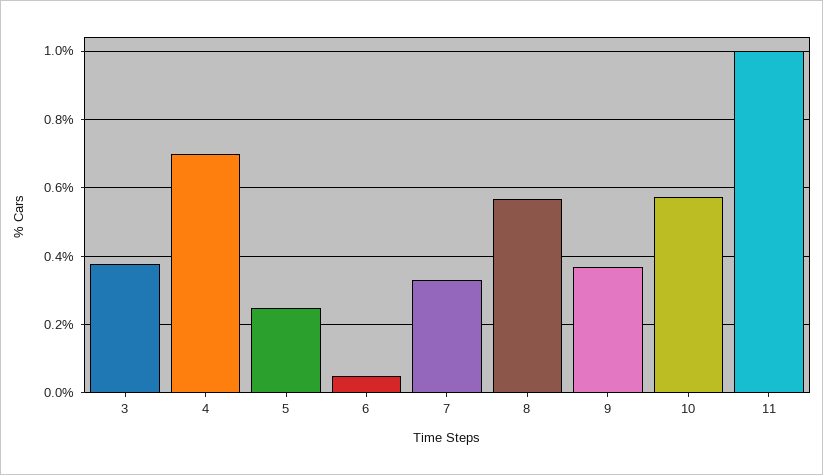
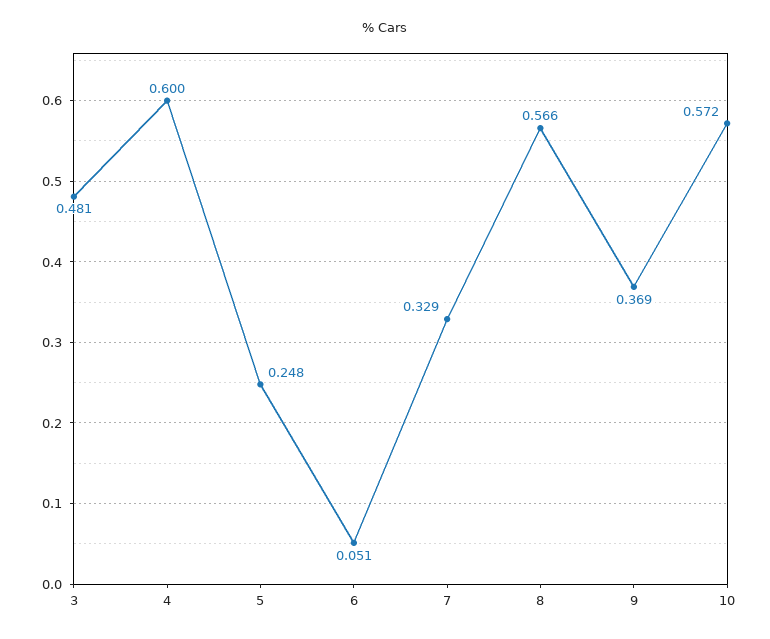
3: 0.38 -> 0.481
4: 0.7 -> 0.6
11: 1 -> none

